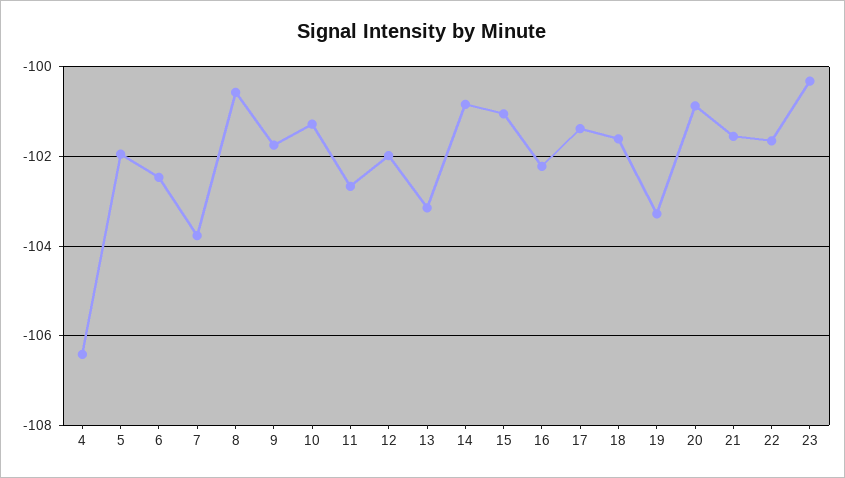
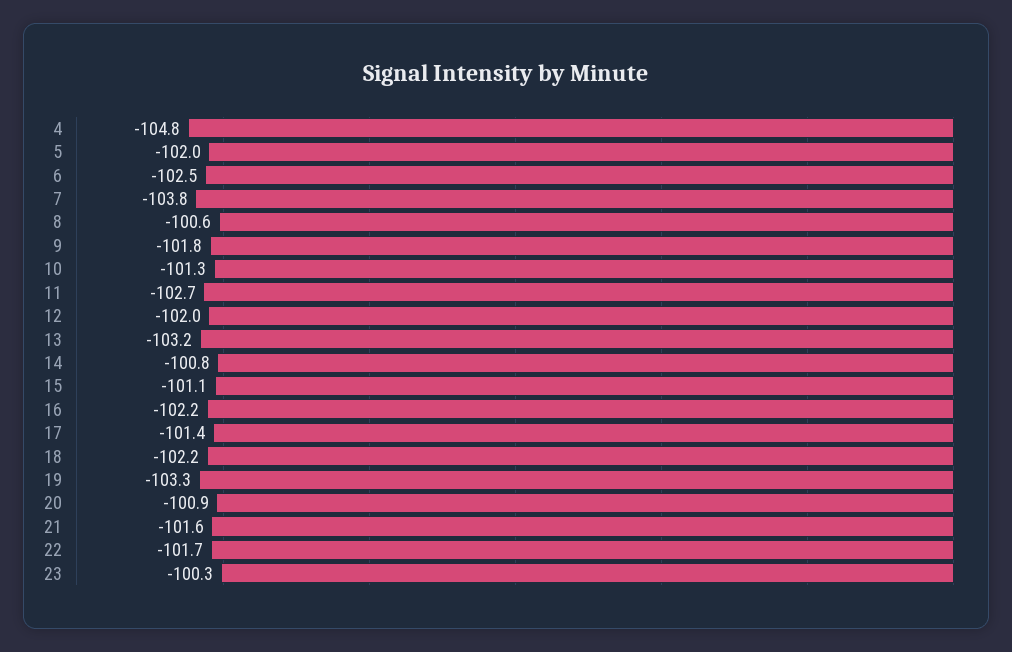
4: -106.4 -> -104.8
18: -101.6 -> -102.2

